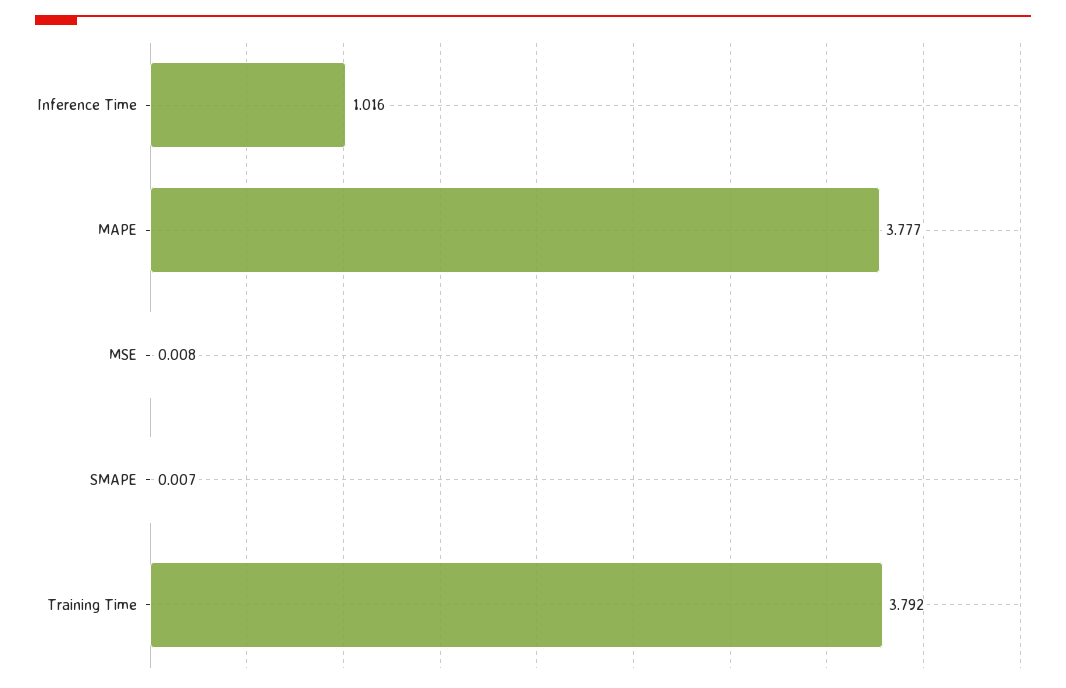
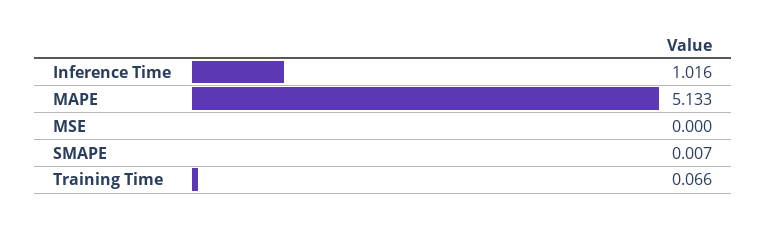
MAPE: 3.777 -> 5.133
MSE: 0.008 -> 0
Training Time: 3.792 -> 0.066

